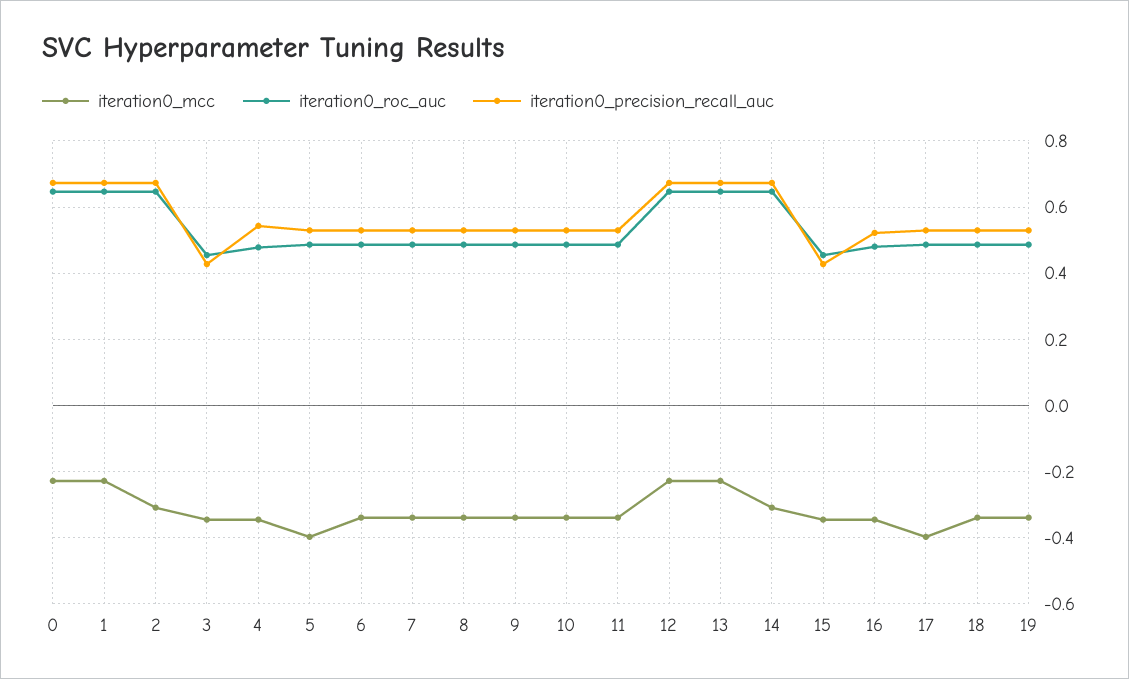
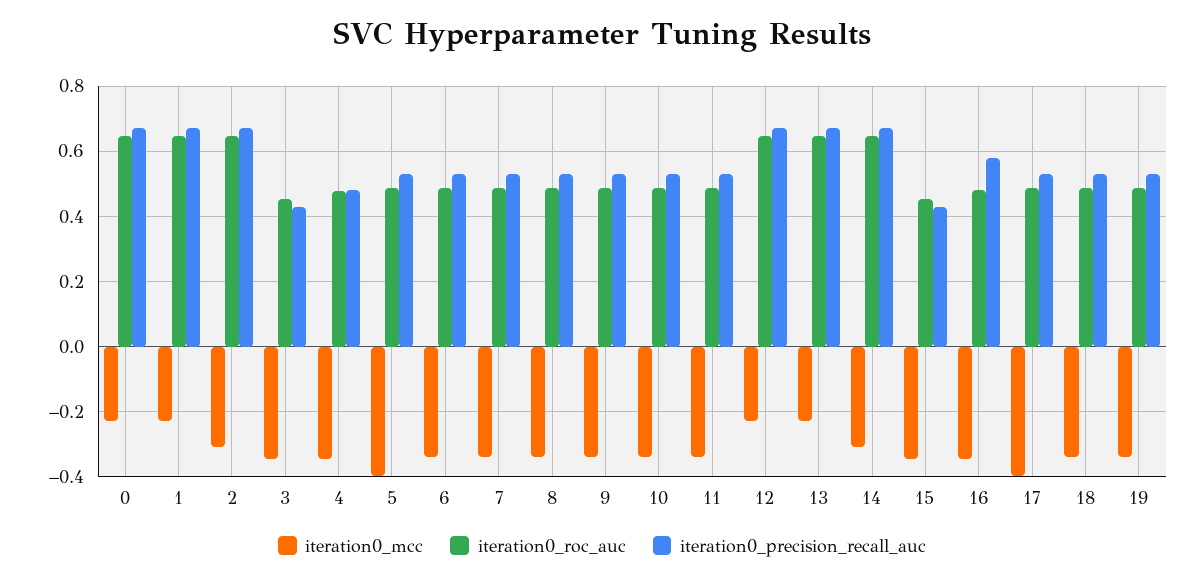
iteration0_precision_recall_auc, 4: 0.54 -> 0.48
iteration0_precision_recall_auc, 16: 0.52 -> 0.58

